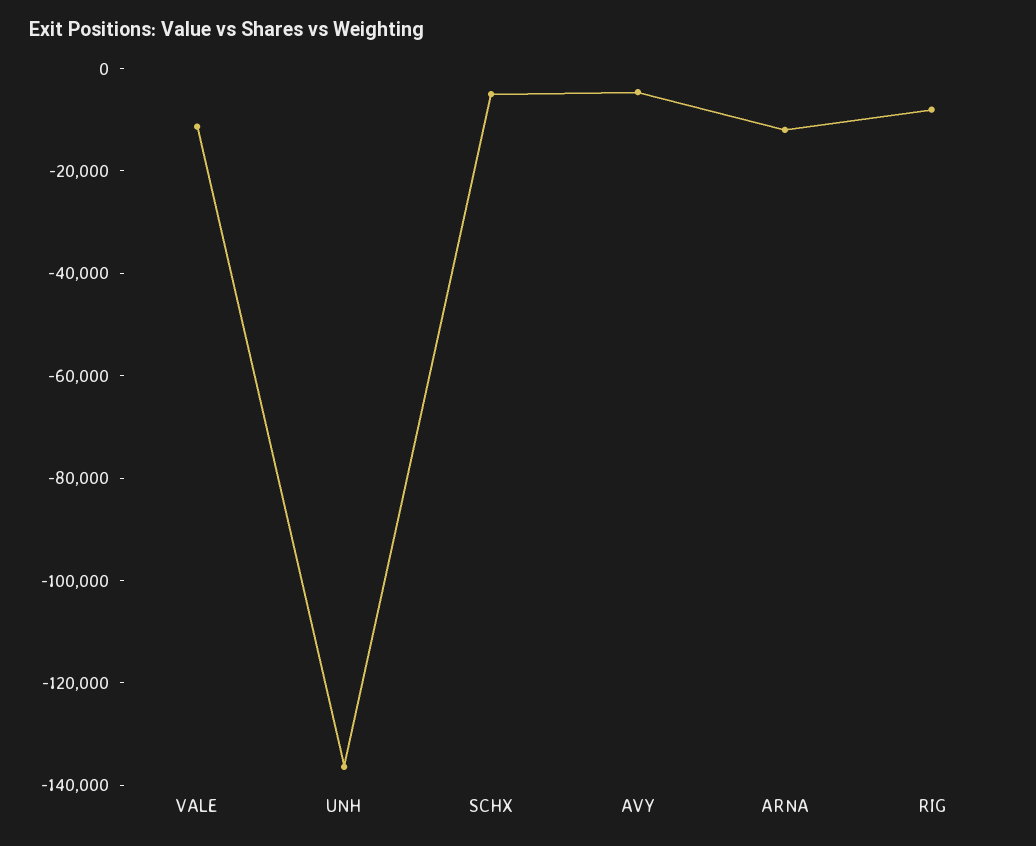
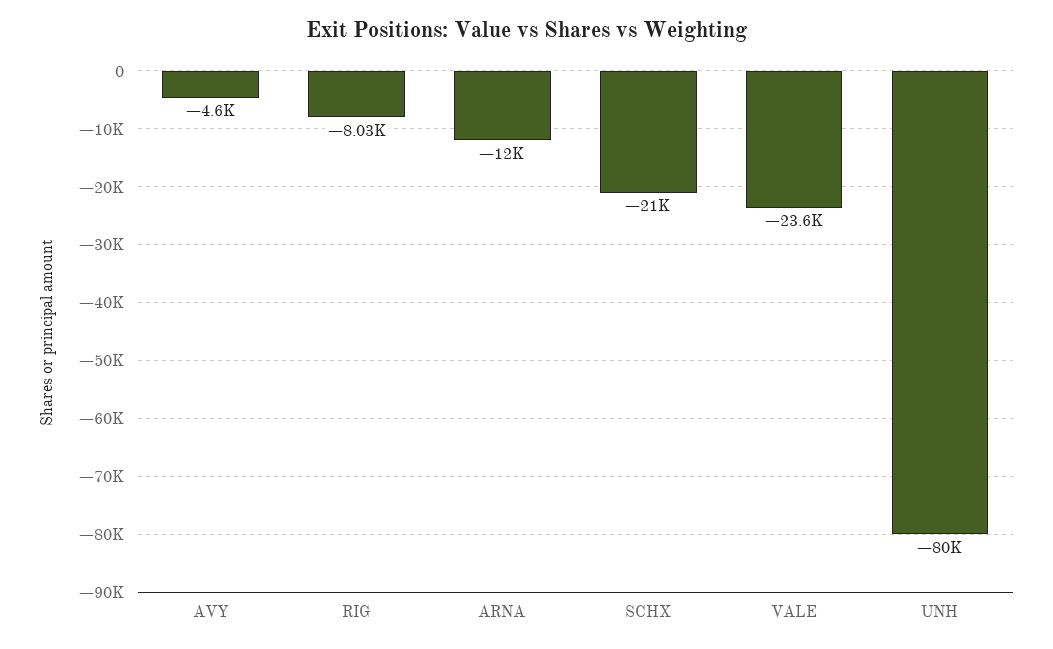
VALE: -10000 -> -23600
UNH: -135000 -> -80000
SCHX: -5000 -> -21000

